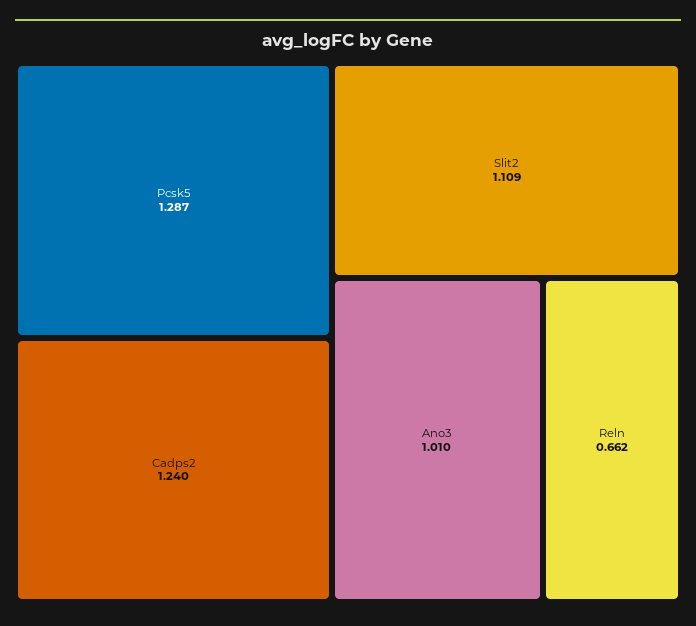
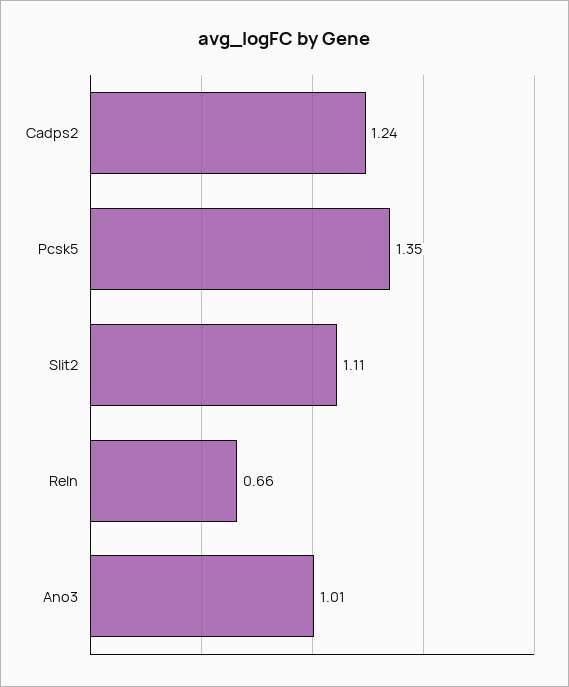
Pcsk5: 1.287 -> 1.35

